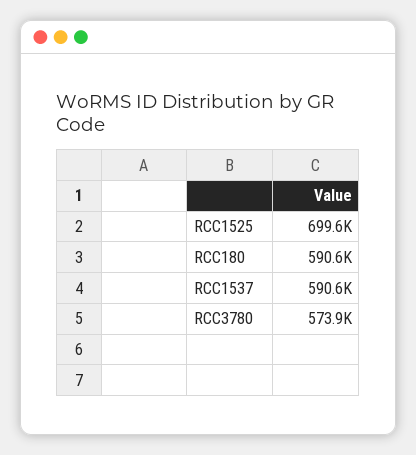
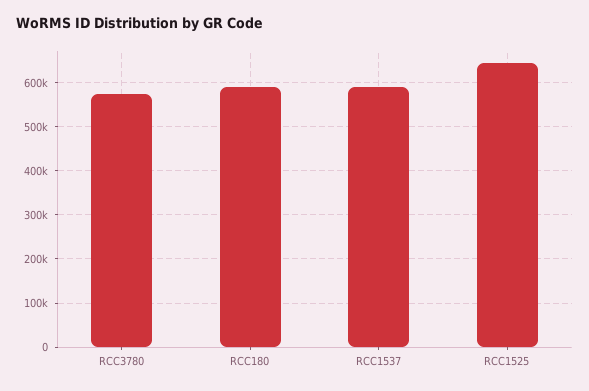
RCC1525: 699600 -> 640000

